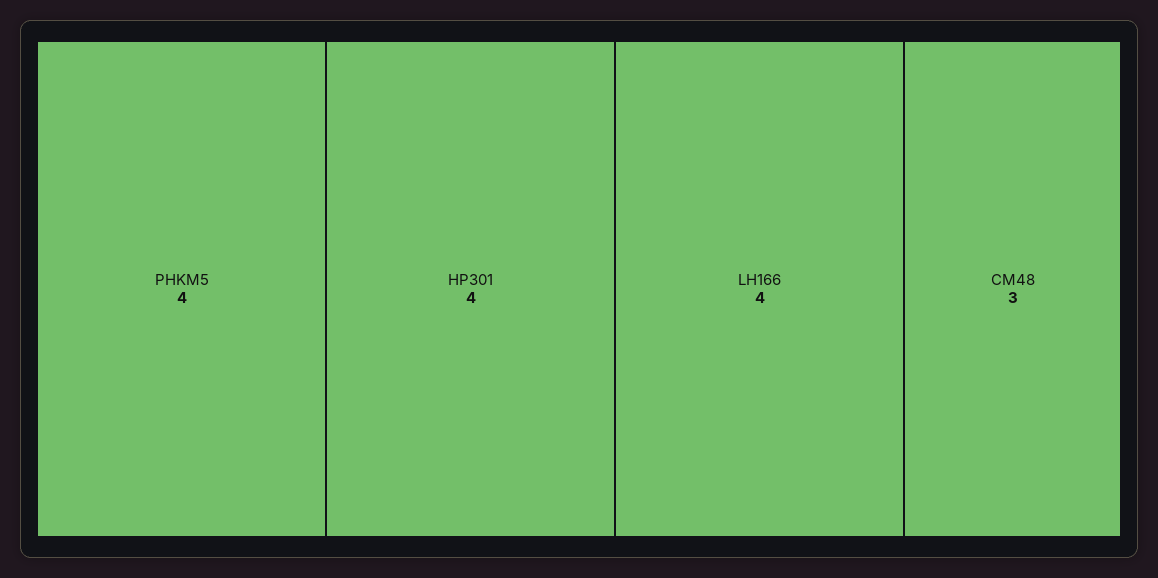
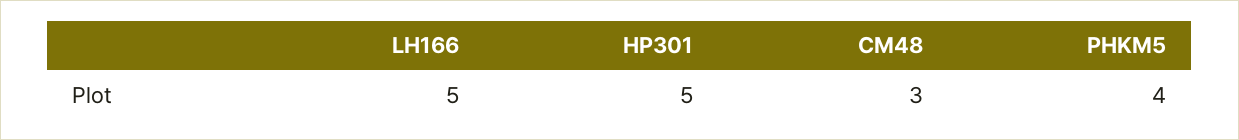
HP301: 4 -> 5
LH166: 4 -> 5

